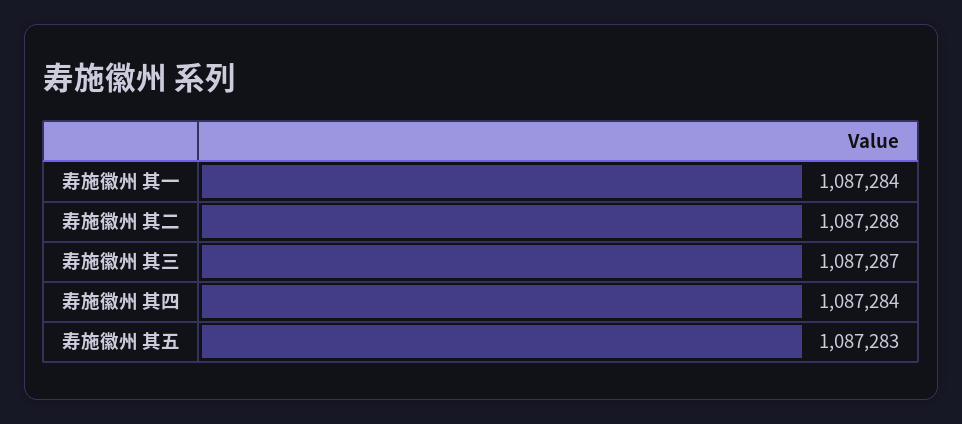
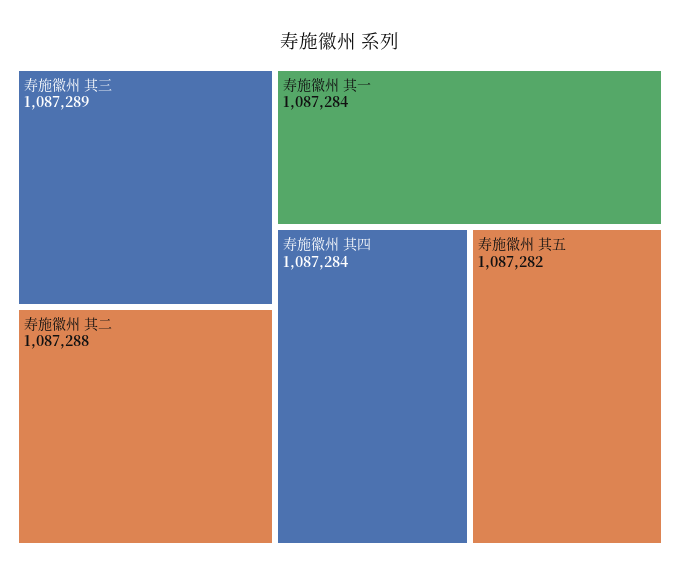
寿施徽州 其三: 1087287 -> 1087289
寿施徽州 其五: 1087283 -> 1087282

